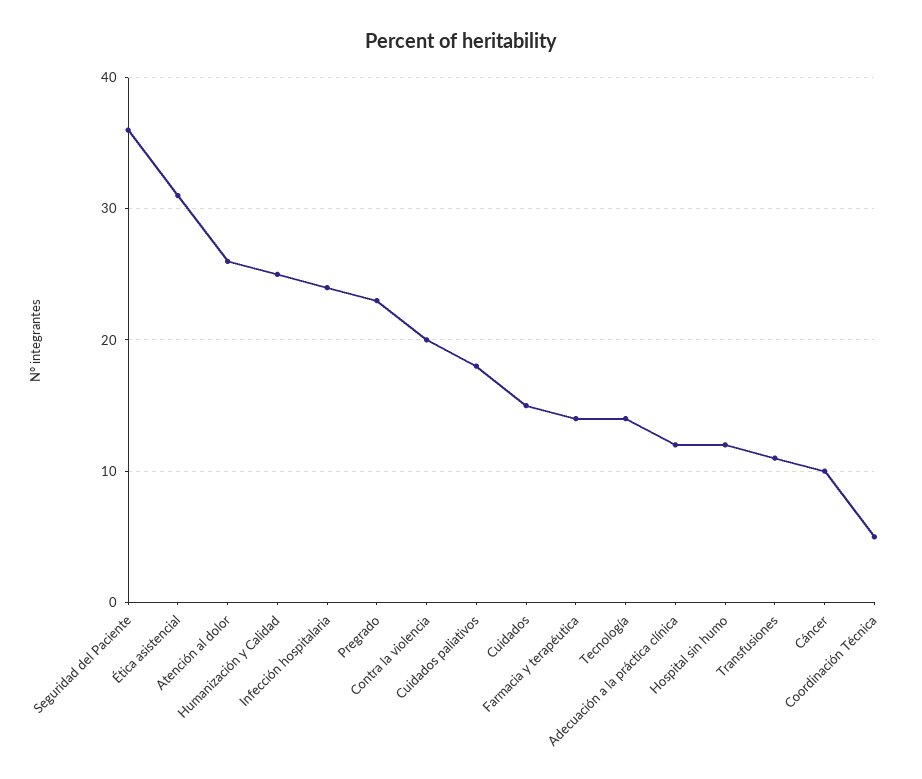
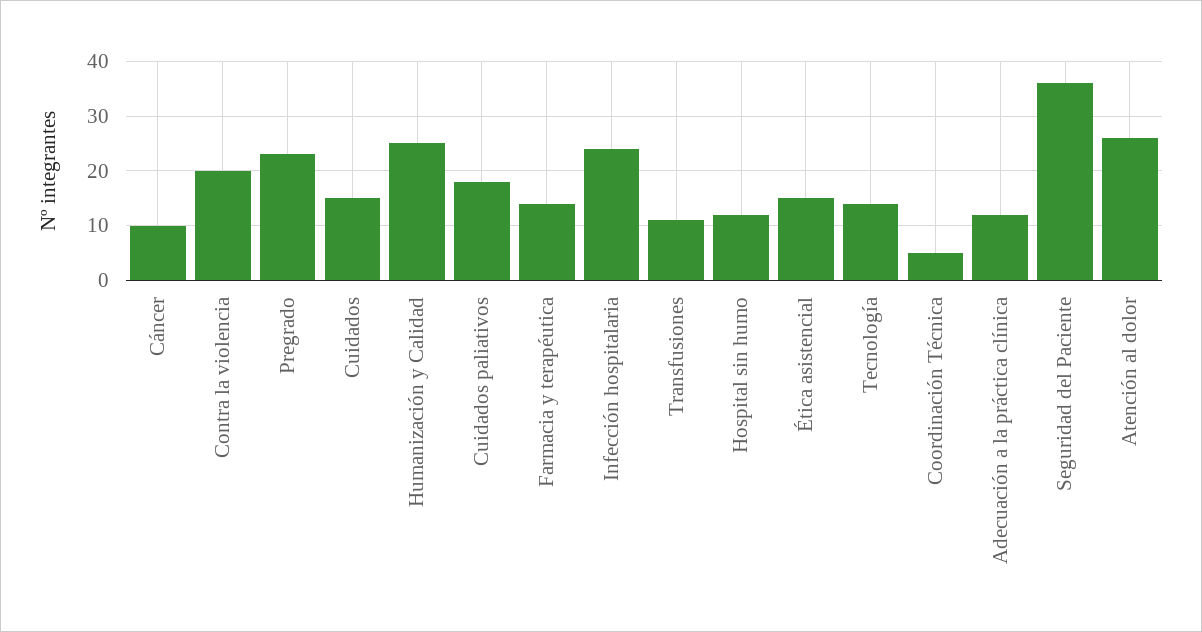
Ética asistencial: 31 -> 15

